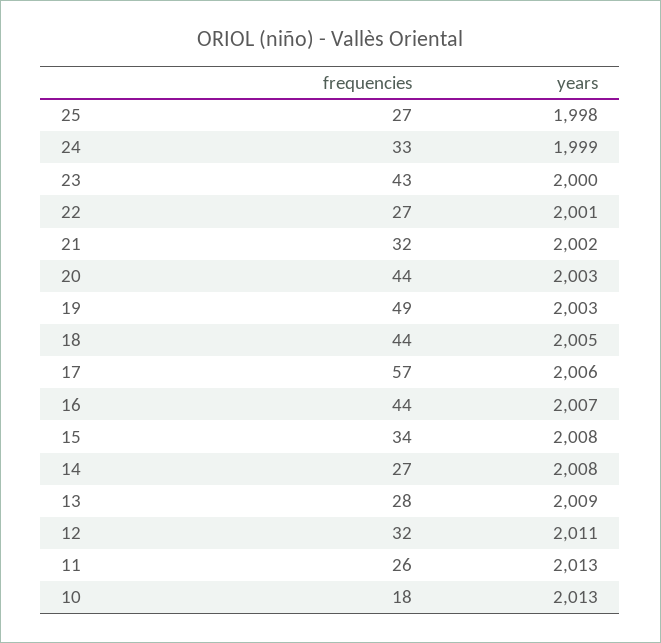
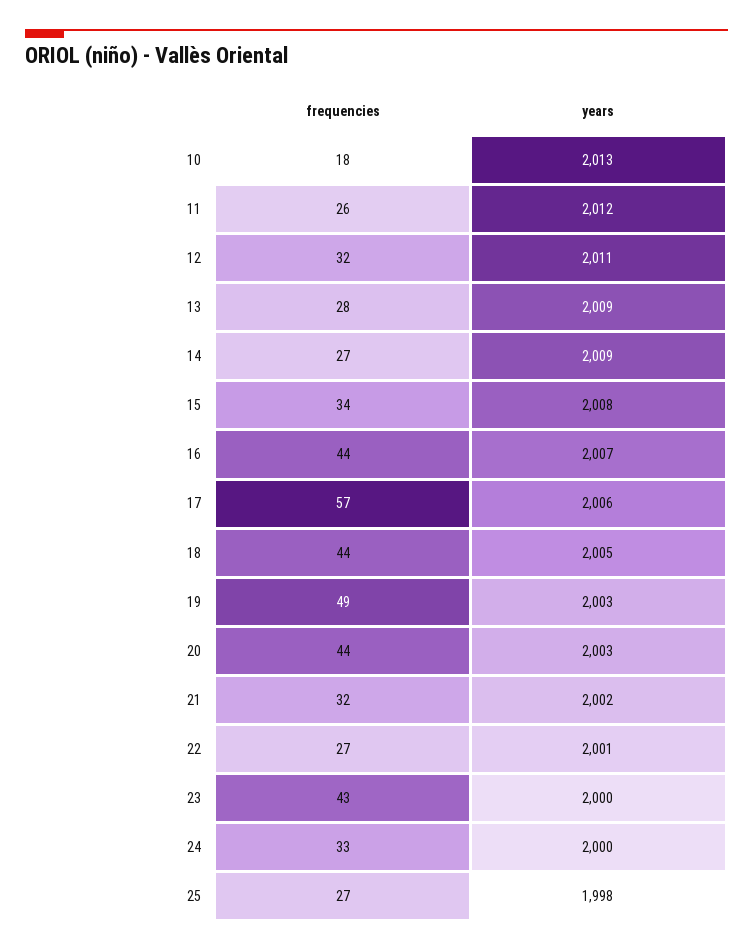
years, 24: 1999 -> 2000
years, 14: 2008 -> 2009
years, 11: 2013 -> 2012

